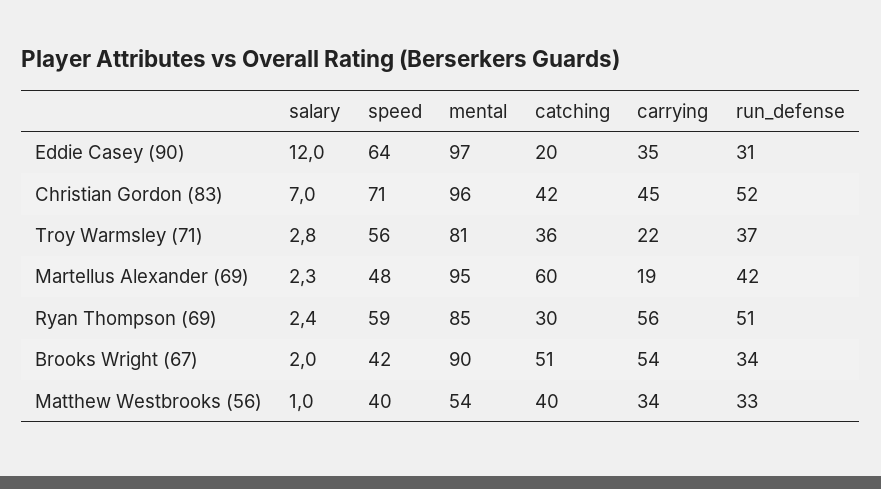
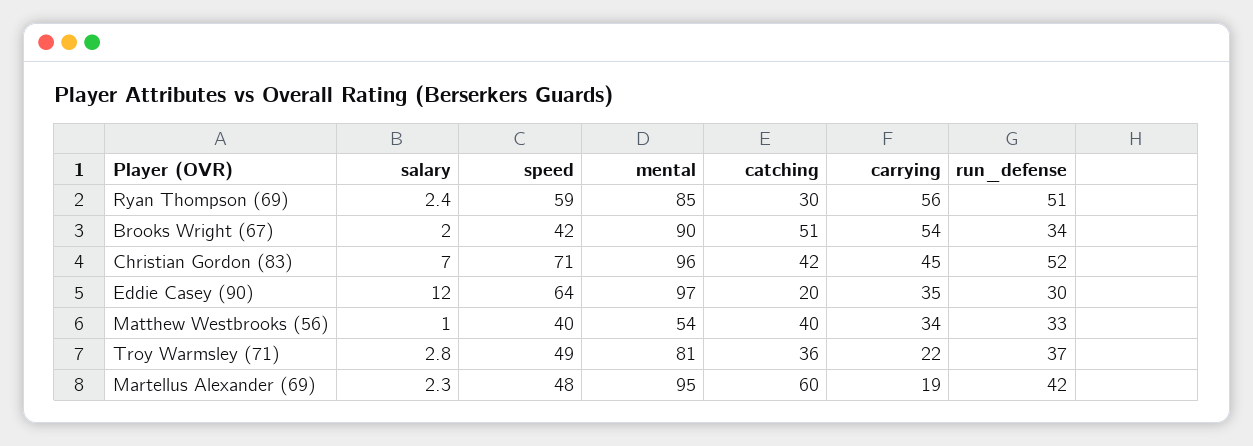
run_defense, Eddie Casey (90): 31 -> 30
speed, Troy Warmsley (71): 56 -> 49

